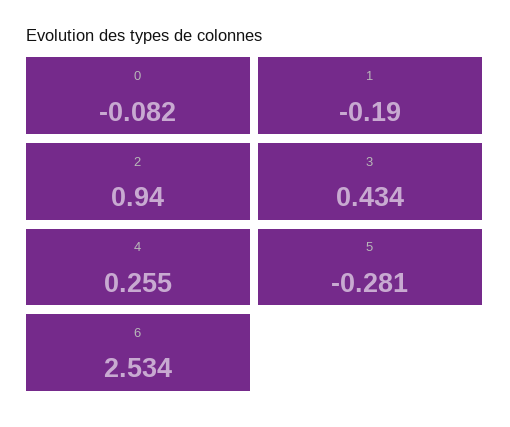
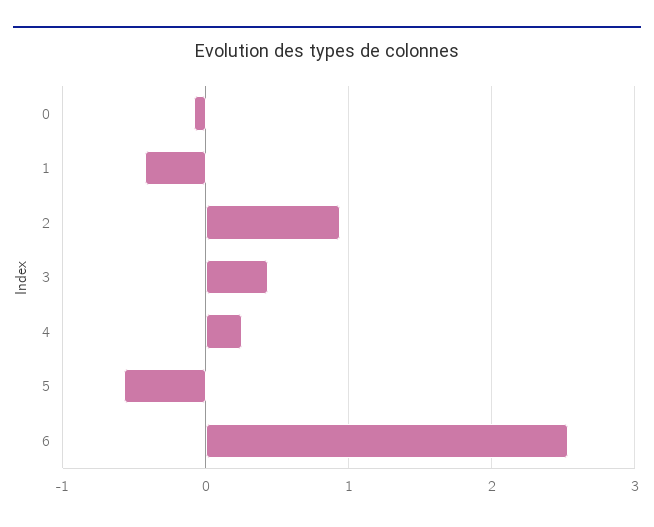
1: -0.19 -> -0.4
5: -0.281 -> -0.6

